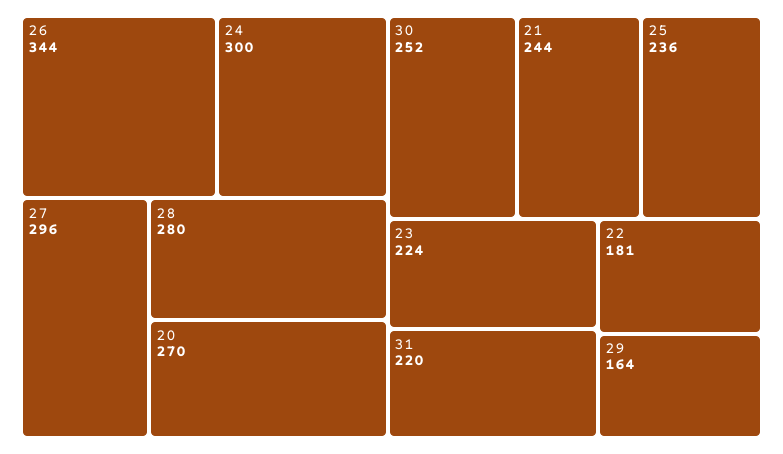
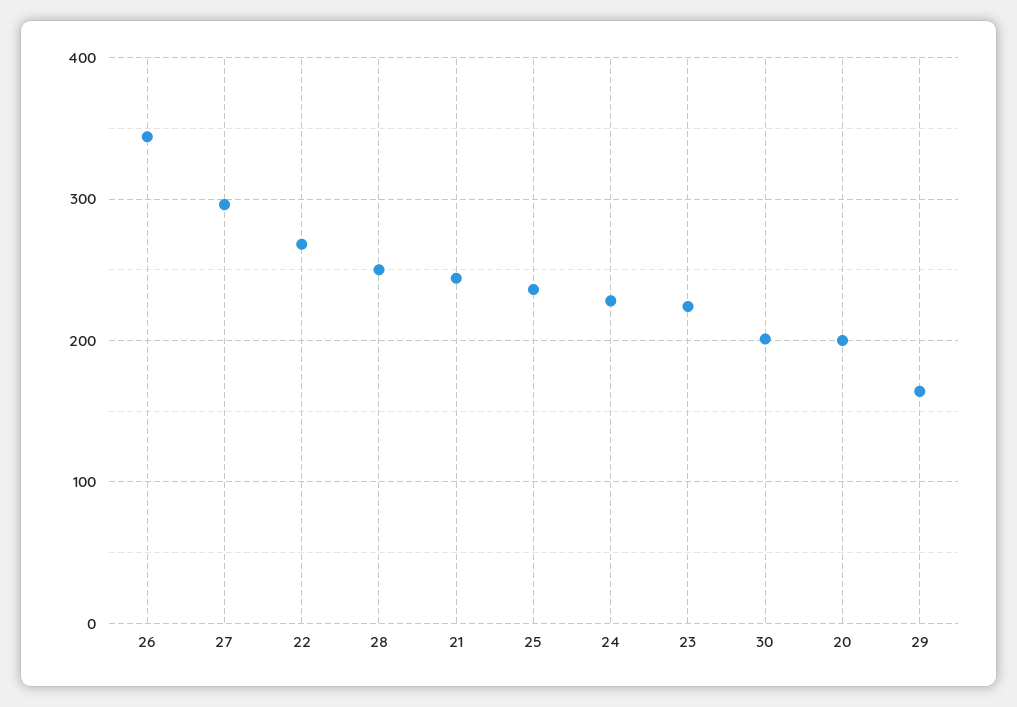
24: 300 -> 230
28: 280 -> 250
20: 270 -> 200
30: 252 -> 200
31: 220 -> none
22: 181 -> 270

